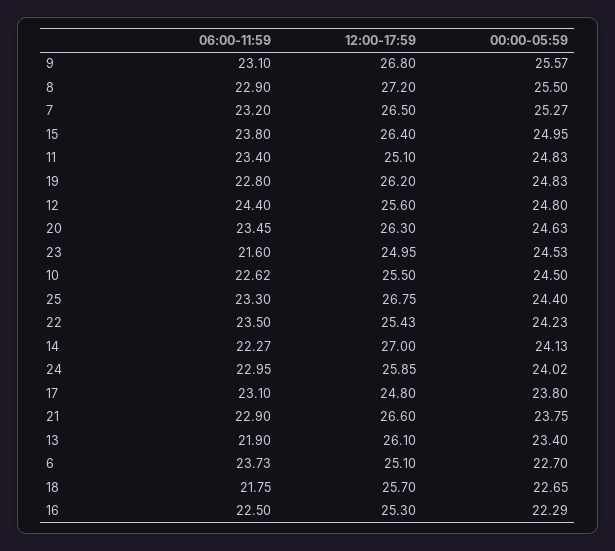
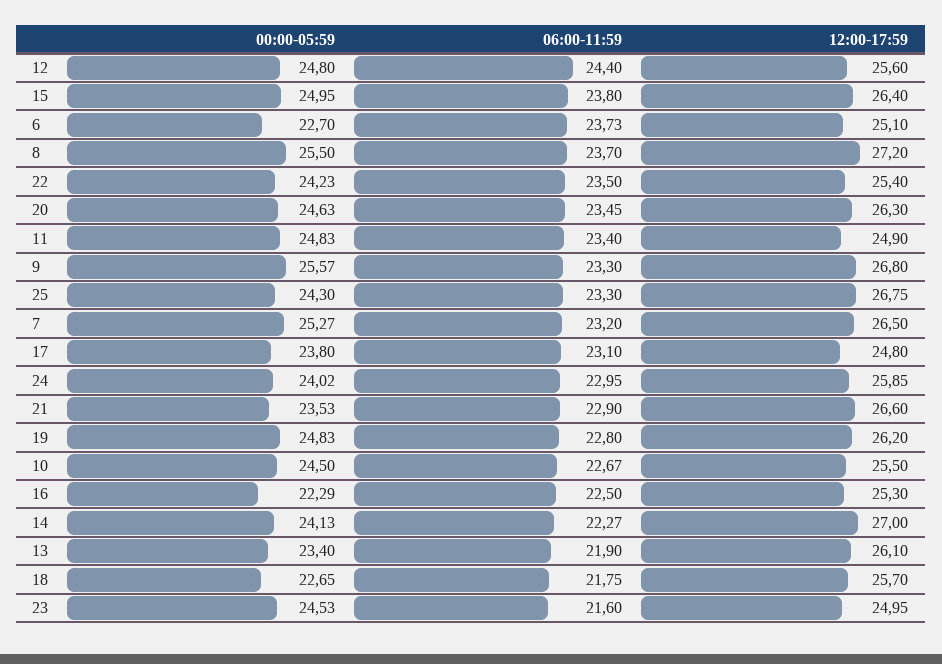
06:00-11:59, 9: 23.1 -> 23.3
06:00-11:59, 8: 22.9 -> 23.7
12:00-17:59, 11: 25.1 -> 24.9
06:00-11:59, 10: 22.62 -> 22.67
00:00-05:59, 25: 24.4 -> 24.3
12:00-17:59, 22: 25.43 -> 25.4
00:00-05:59, 21: 23.75 -> 23.53

